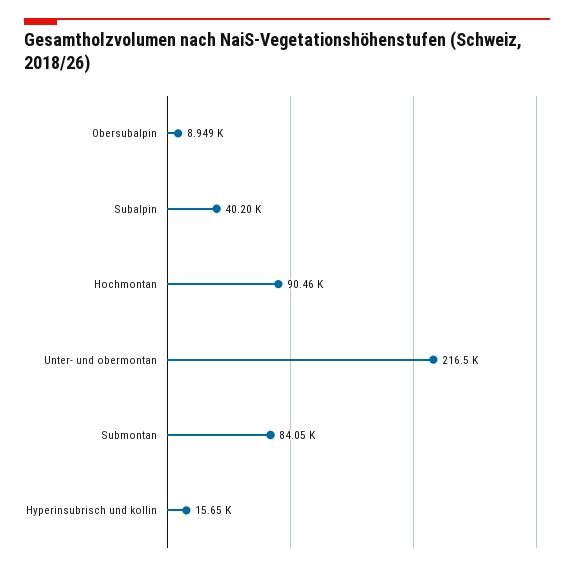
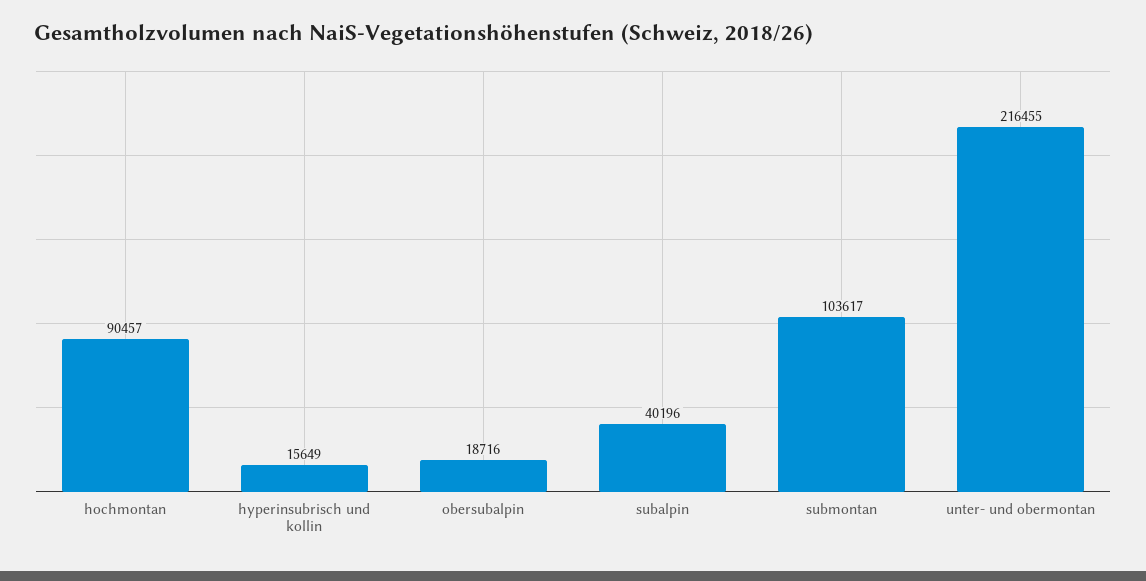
Obersubalpin: 8949 -> 18716
Submontan: 84050 -> 103617

